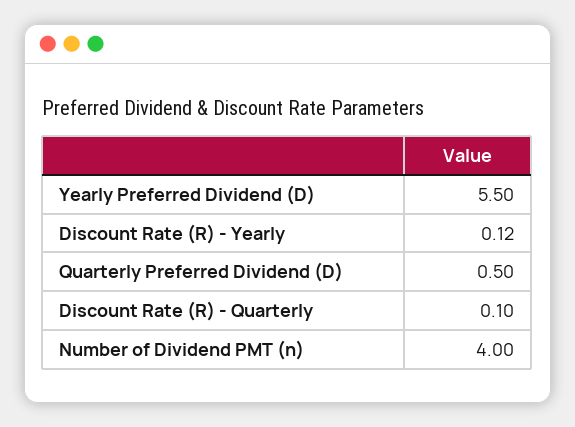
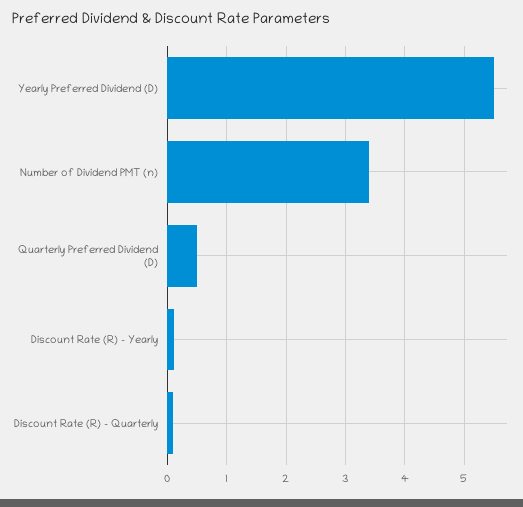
Number of Dividend PMT (n): 4 -> 3.4

